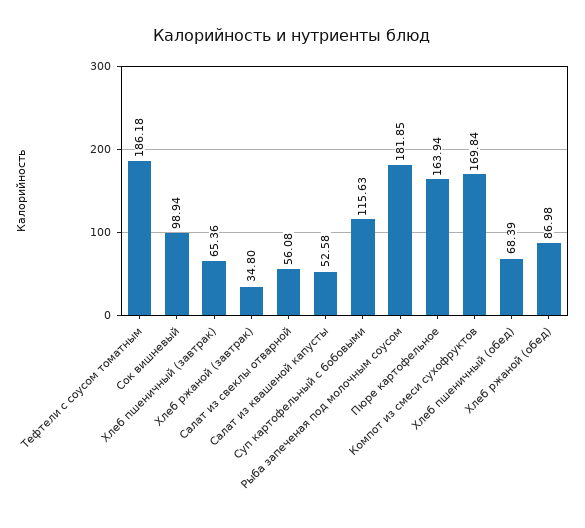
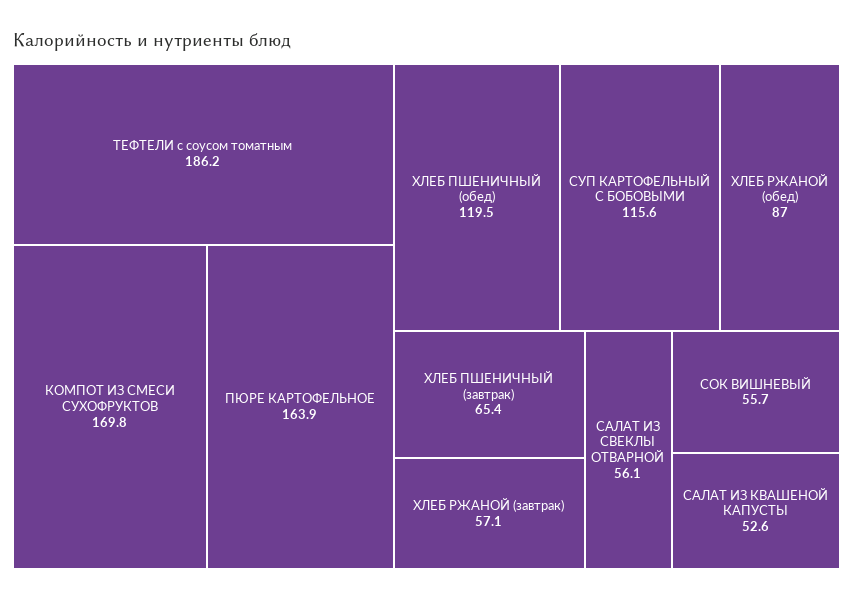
Сок вишневый: 98.94 -> 55.7
Хлеб ржаной (завтрак): 34.8 -> 57.1
Рыба запеченая под молочным соусом: 181.85 -> none
Хлеб пшеничный (обед): 68.39 -> 119.5

